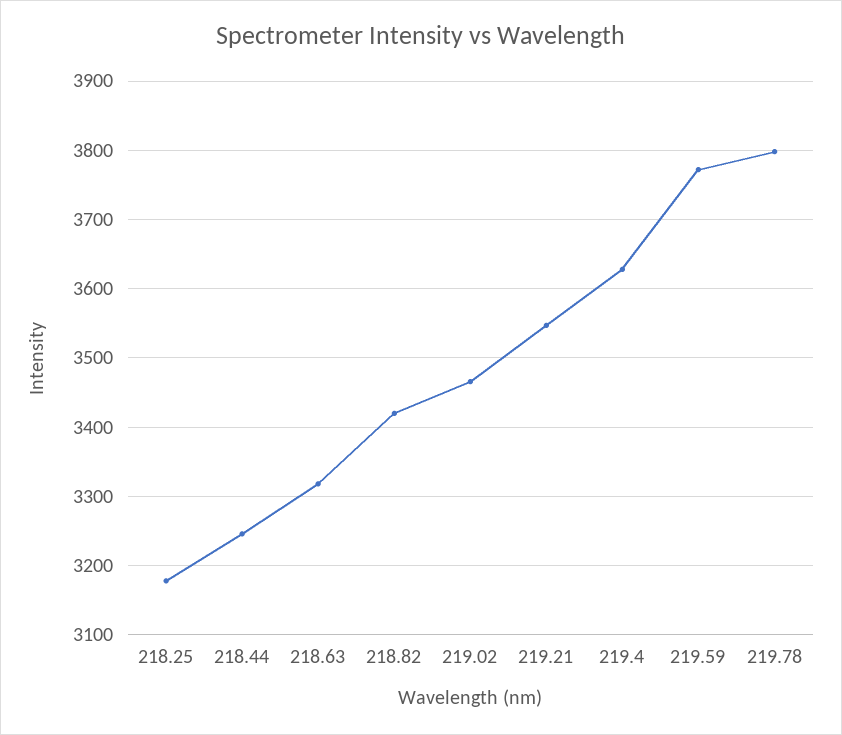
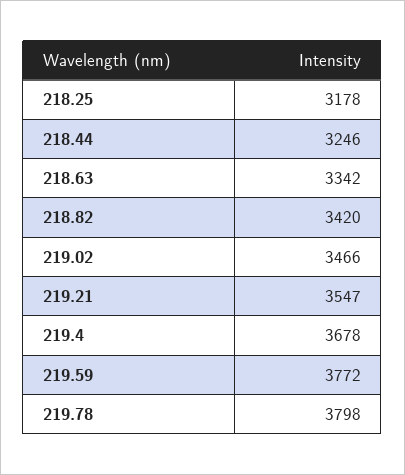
218.63: 3320 -> 3342
219.4: 3630 -> 3678

